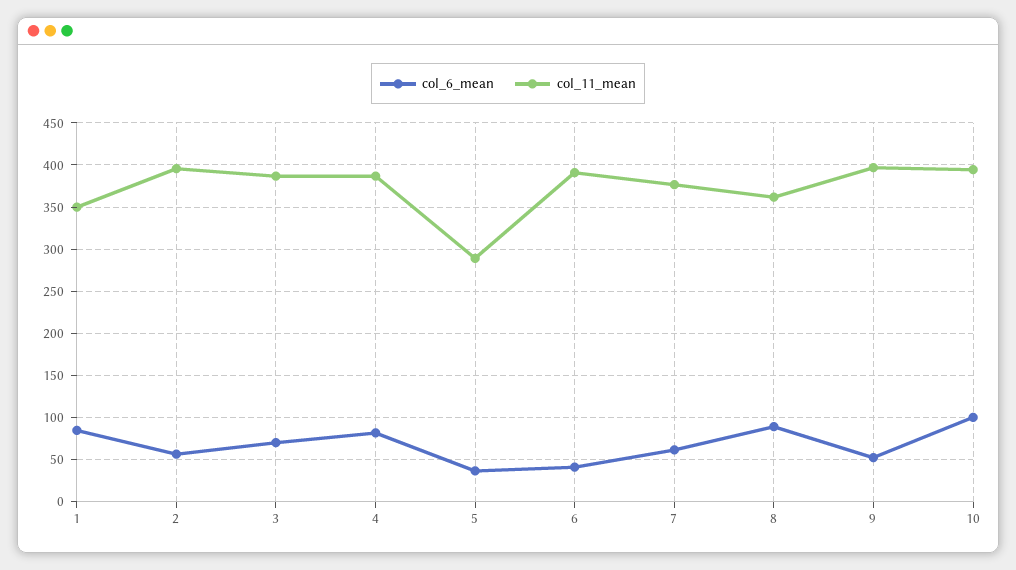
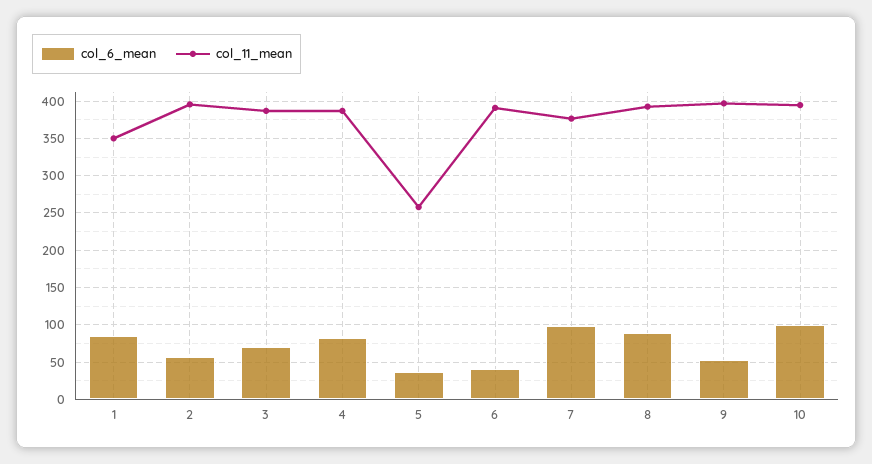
col_11_mean, 5: 290 -> 260
col_6_mean, 7: 60 -> 100
col_11_mean, 8: 360 -> 390

